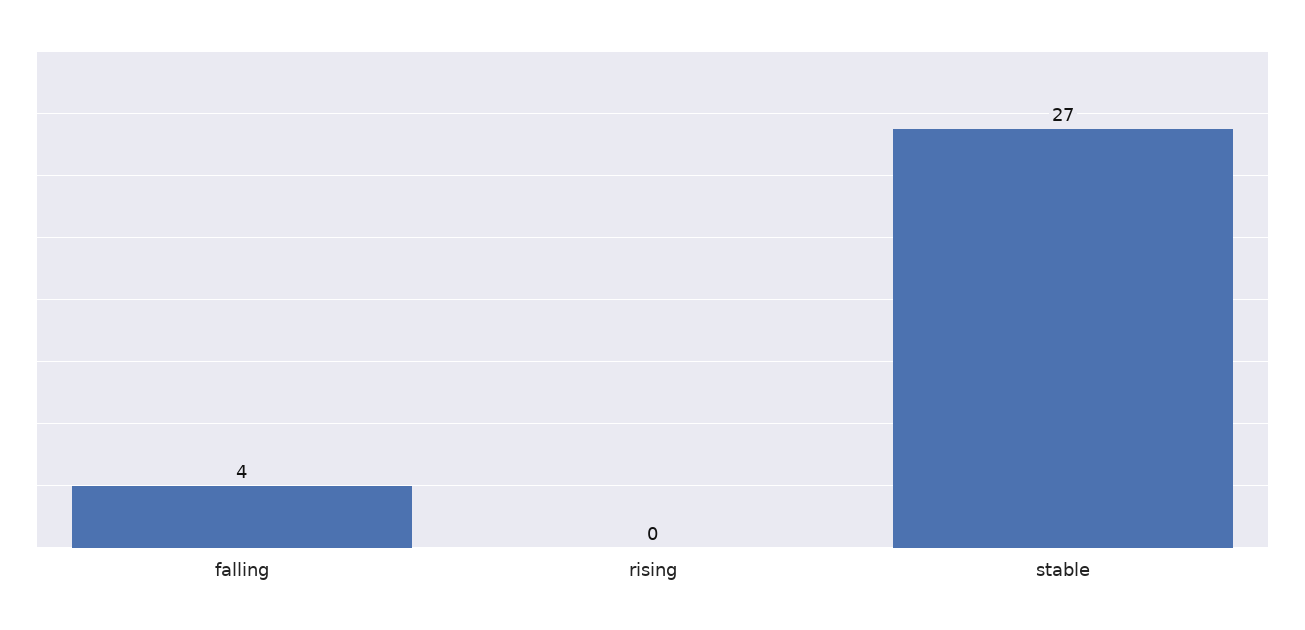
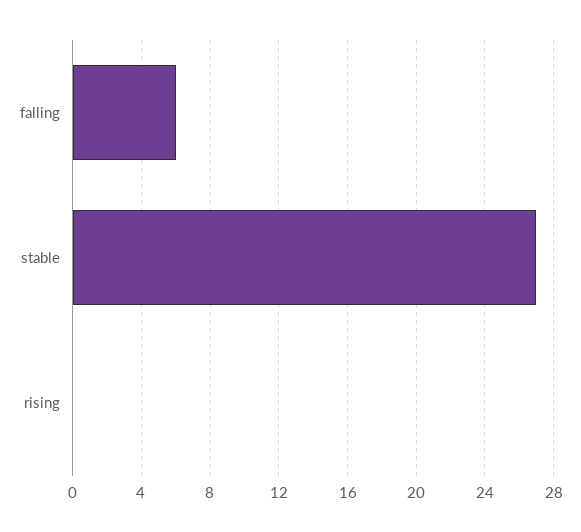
falling: 4 -> 6

